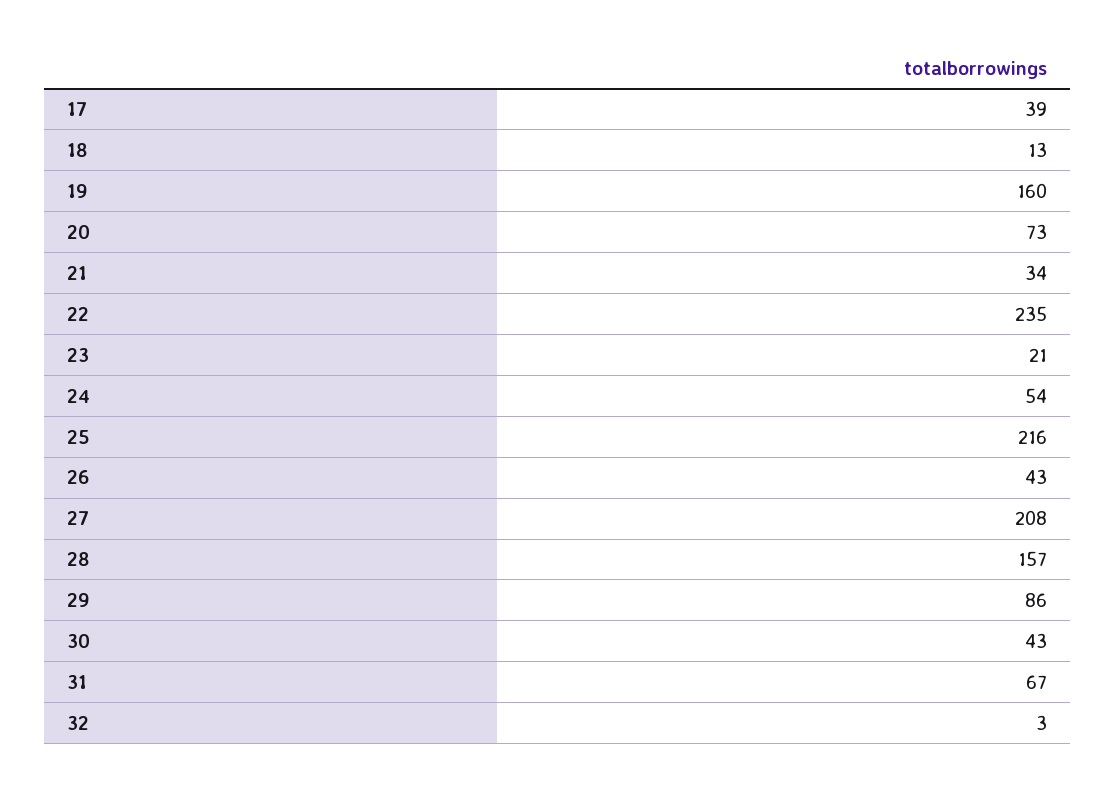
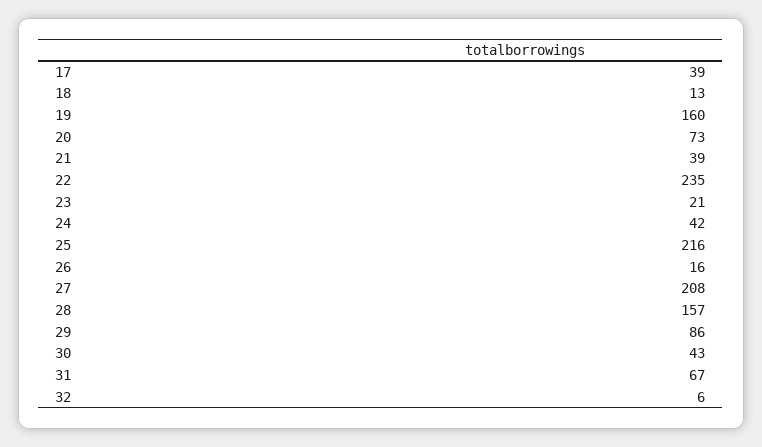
21: 34 -> 39
24: 54 -> 42
26: 43 -> 16
32: 3 -> 6

